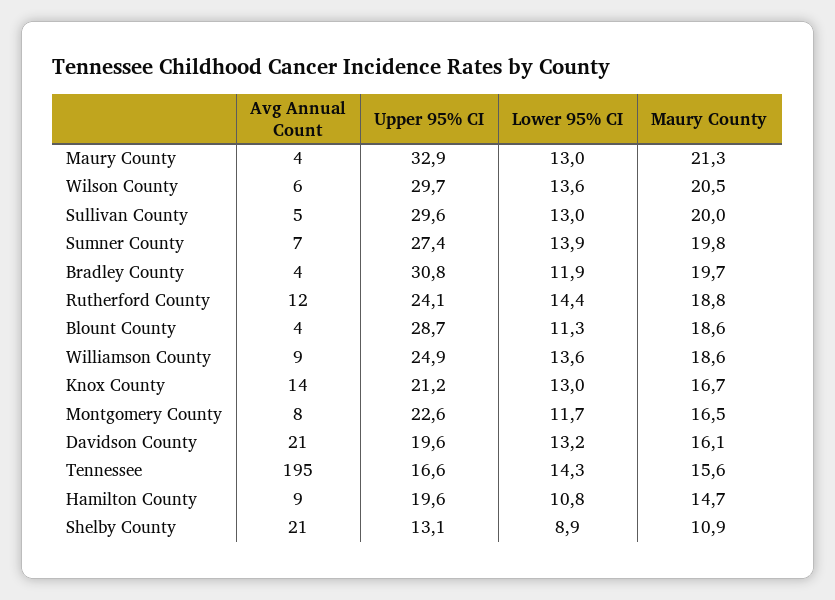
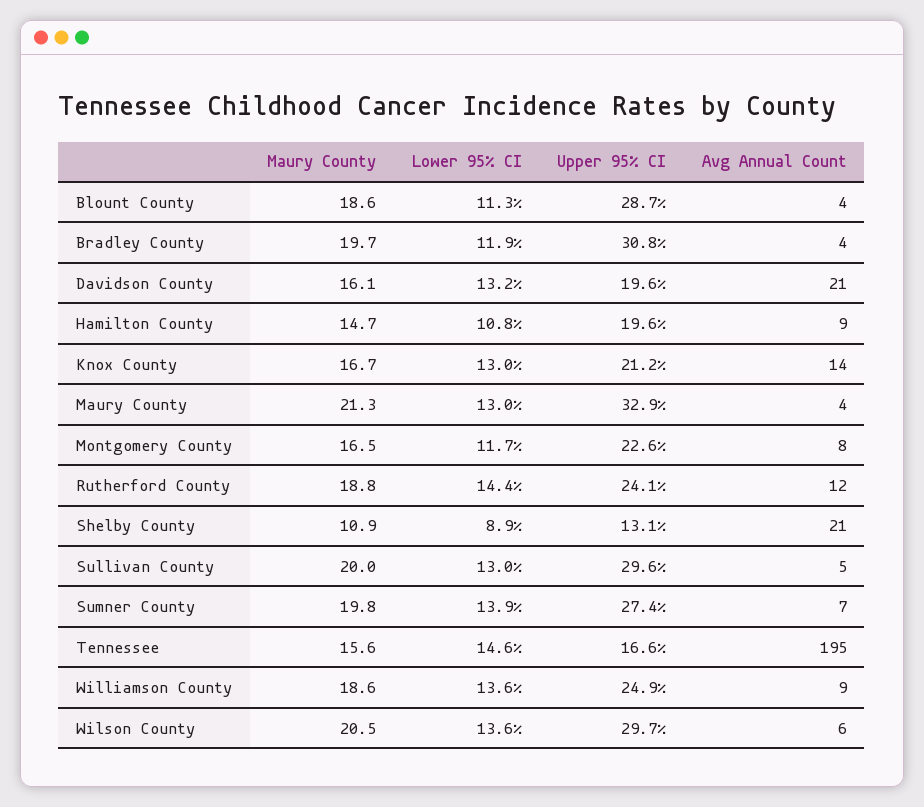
Lower 95% CI, Tennessee: 14.3 -> 14.6

